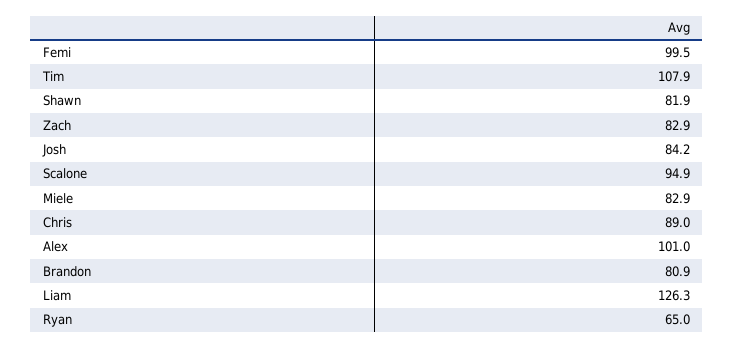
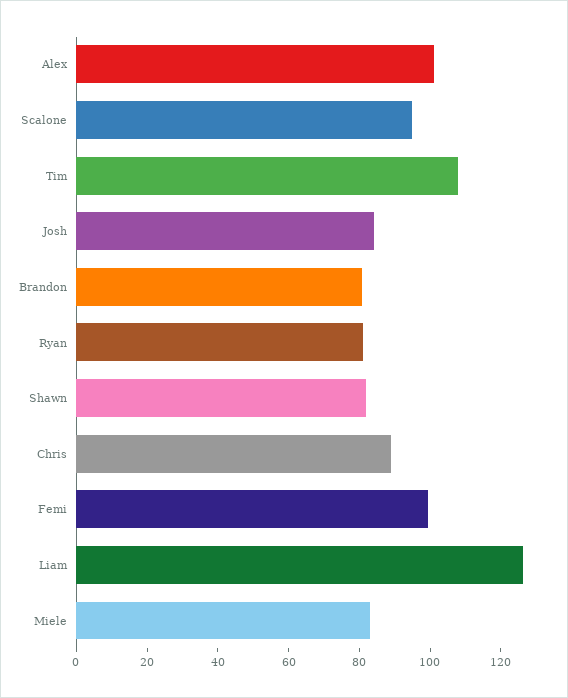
Zach: 82.9 -> none
Ryan: 65 -> 80

